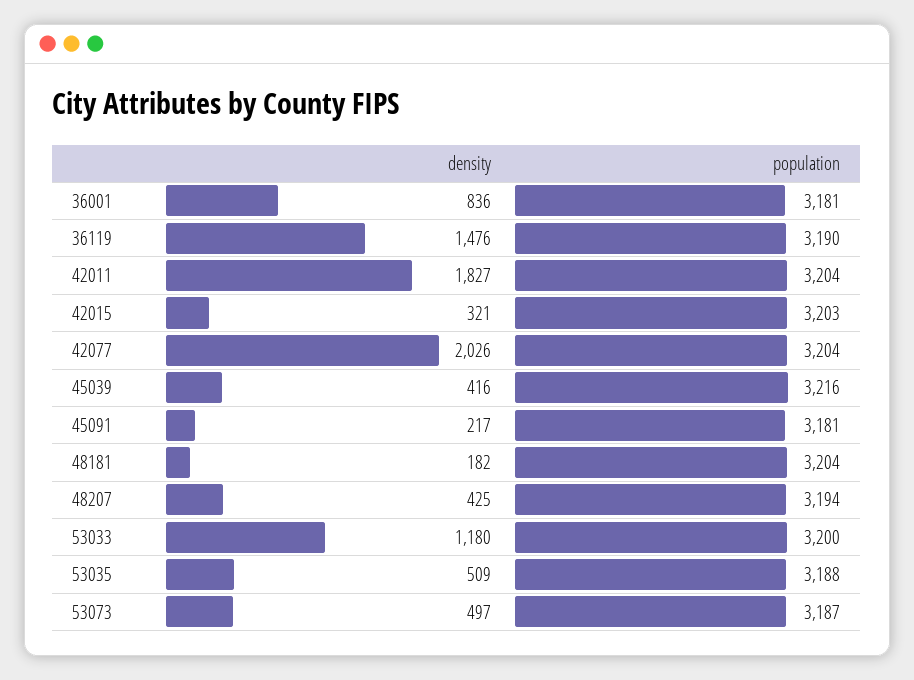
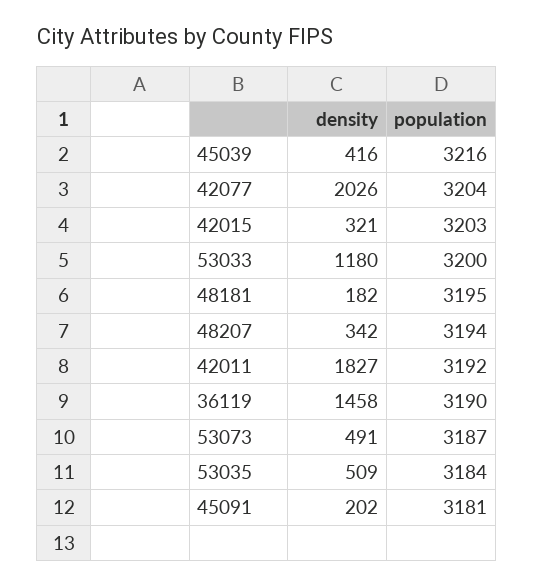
density, 36001: 836 -> none
population, 36001: 3181 -> none
density, 36119: 1476 -> 1458
population, 42011: 3204 -> 3192
density, 45091: 217 -> 202
population, 48181: 3204 -> 3195
density, 48207: 425 -> 342
population, 53035: 3188 -> 3184
density, 53073: 497 -> 491

